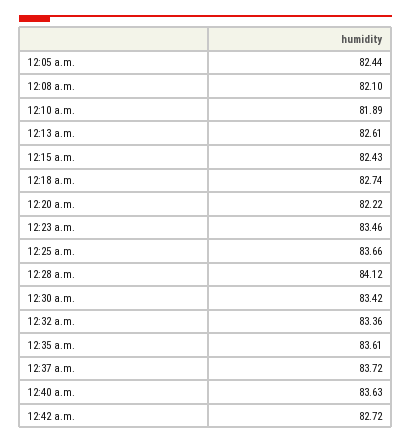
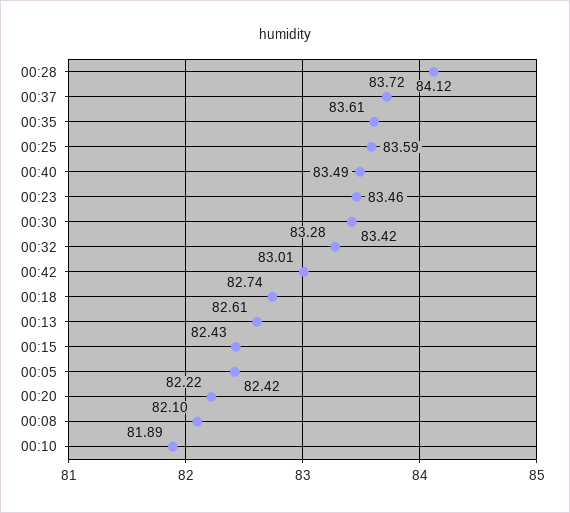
12:05 a.m.: 82.44 -> 82.42
12:25 a.m.: 83.66 -> 83.59
12:32 a.m.: 83.36 -> 83.28
12:40 a.m.: 83.63 -> 83.49
12:42 a.m.: 82.72 -> 83.01

